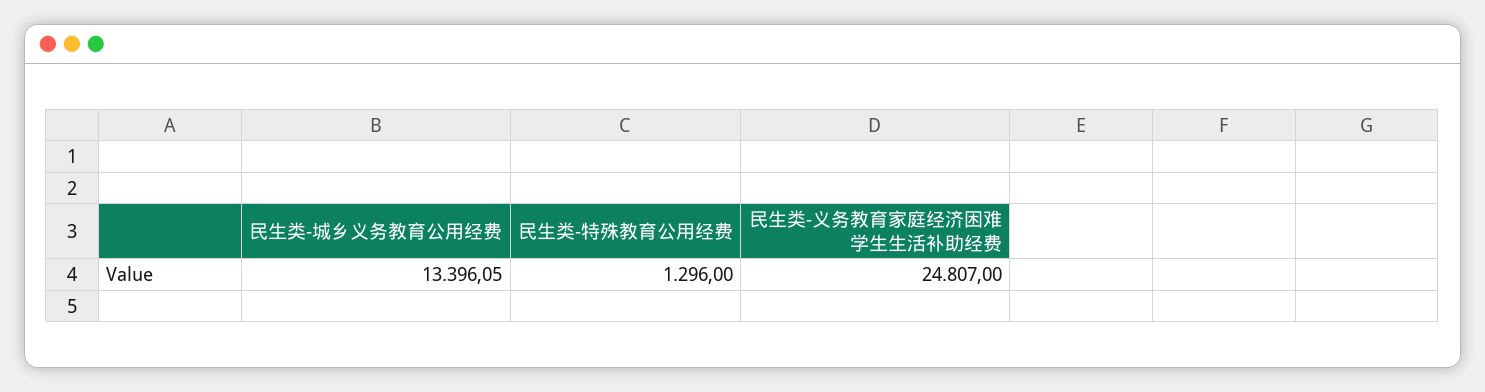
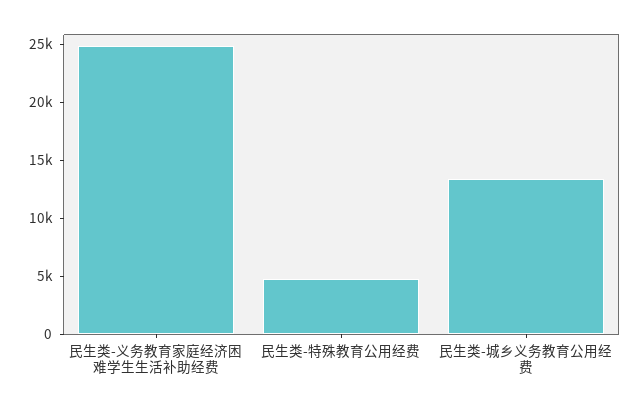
民生类-特殊教育公用经费: 1296 -> 5000

